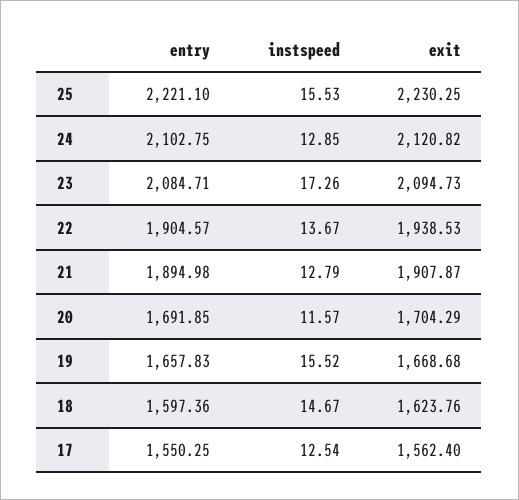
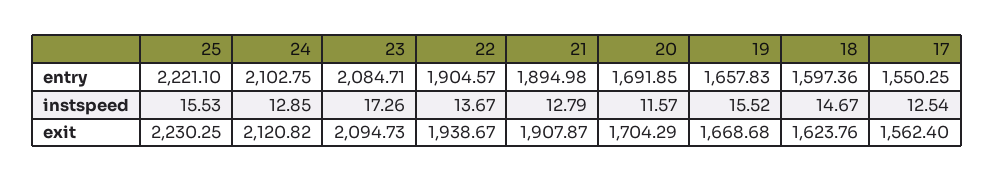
exit, 22: 1938.53 -> 1938.67

